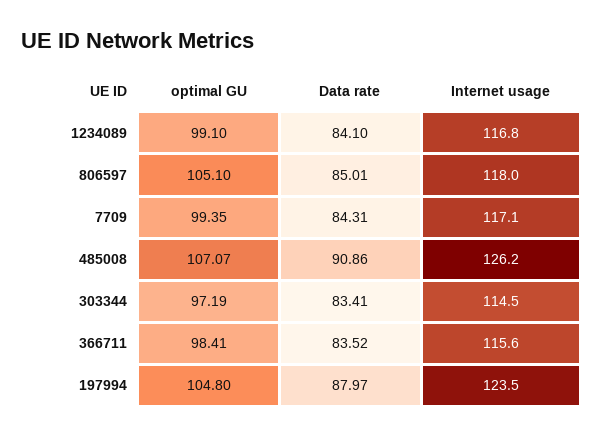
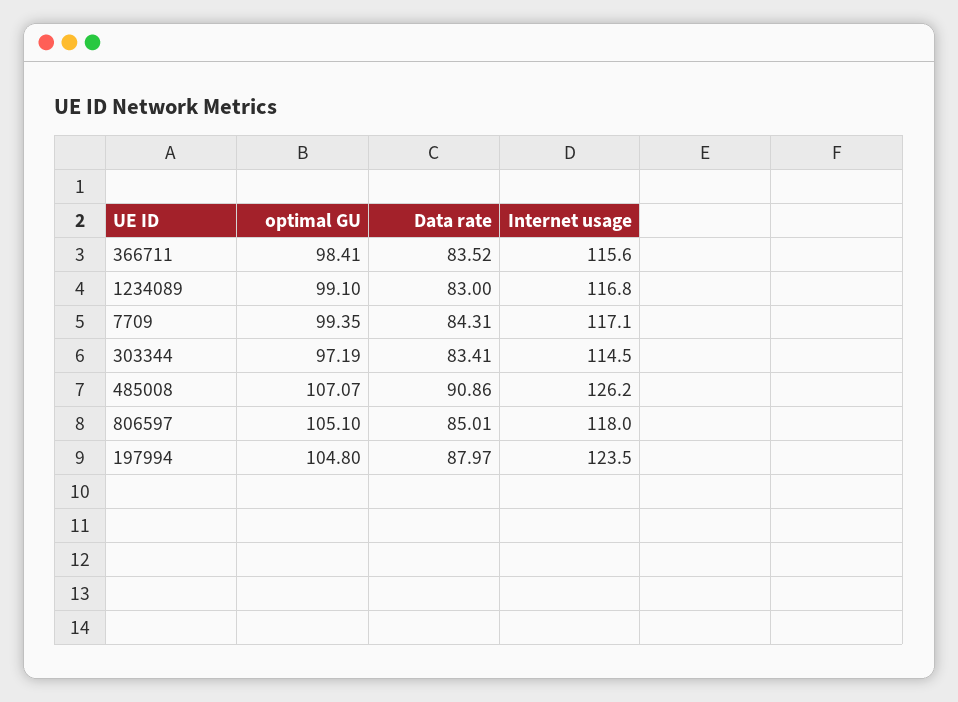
Data rate, 1234089: 84.1 -> 83

